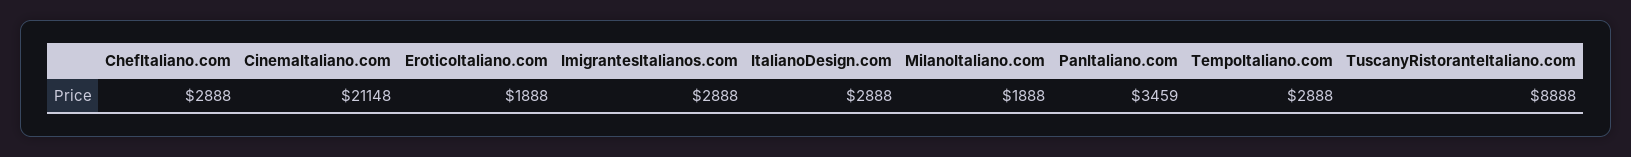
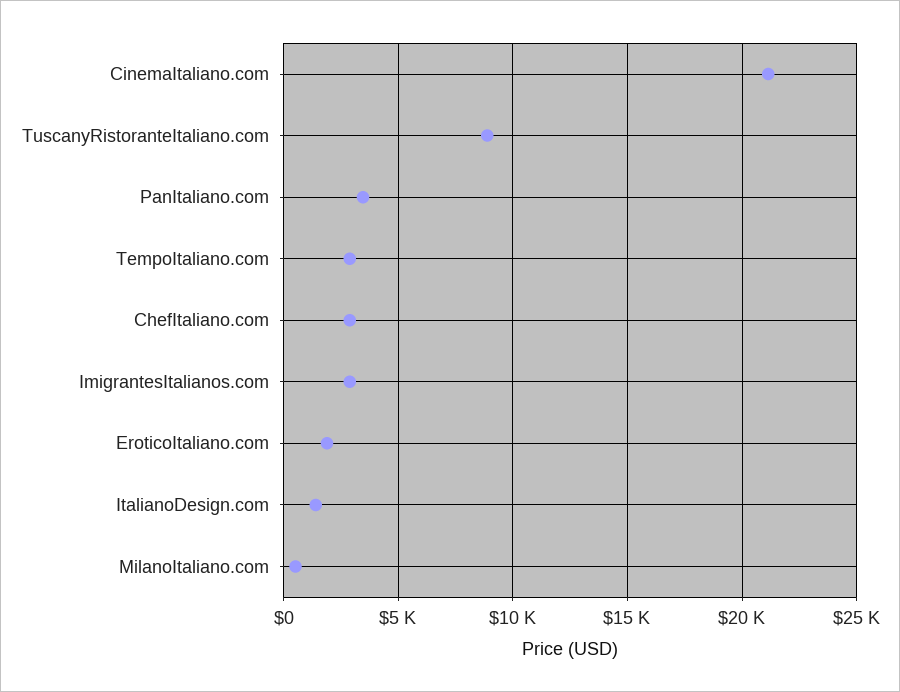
ItalianoDesign.com: 2888 -> 1500
MilanoItaliano.com: 1888 -> 500

